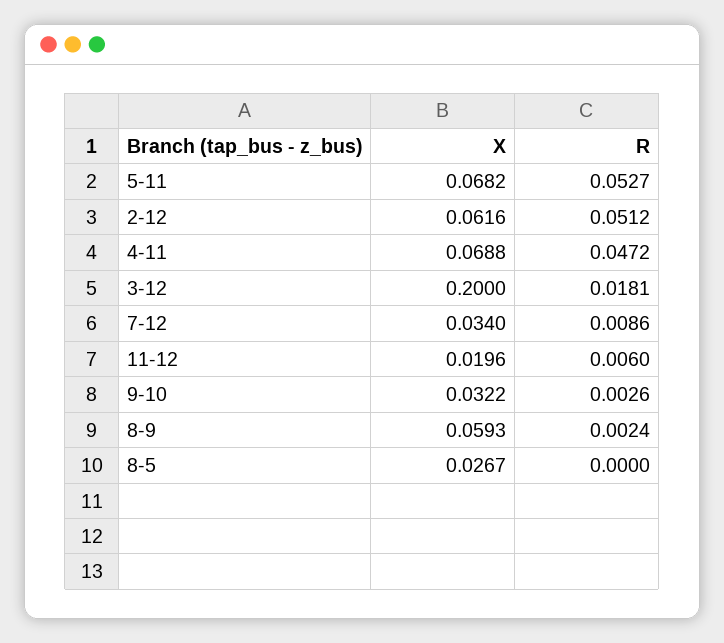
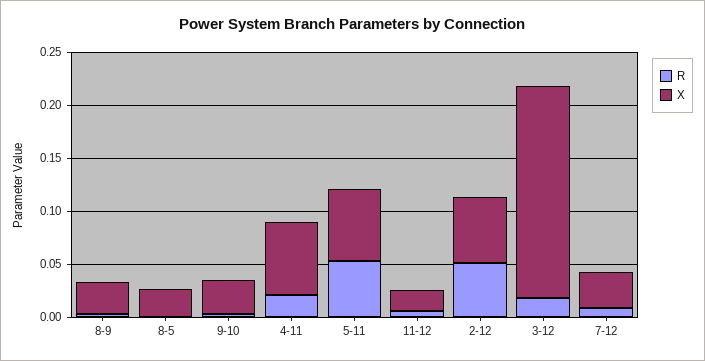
R, 4-11: 0.0472 -> 0.02
X, 8-9: 0.0593 -> 0.03

